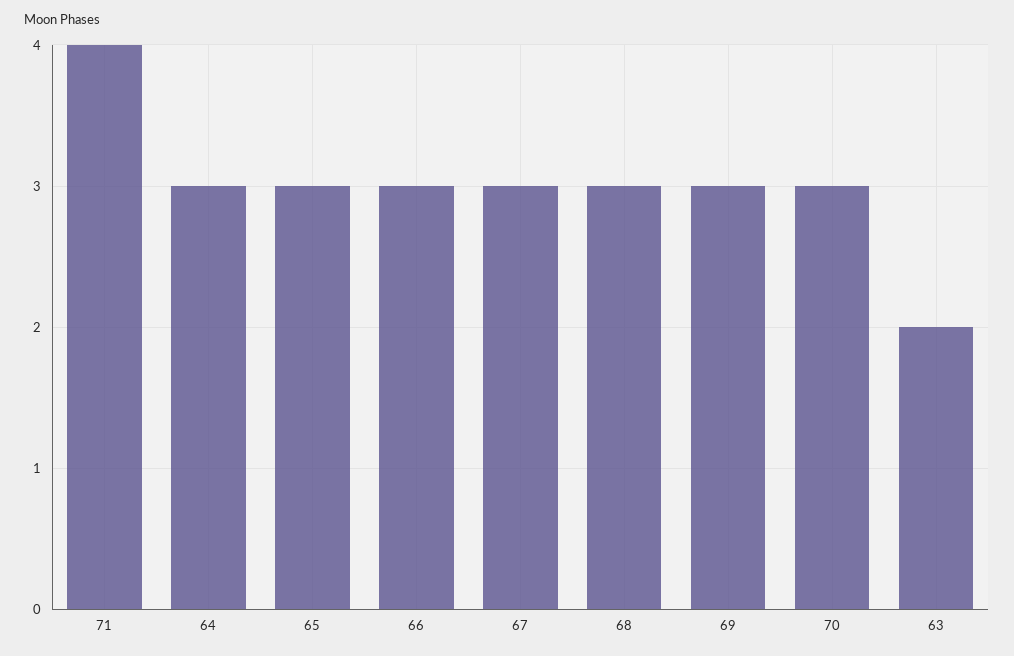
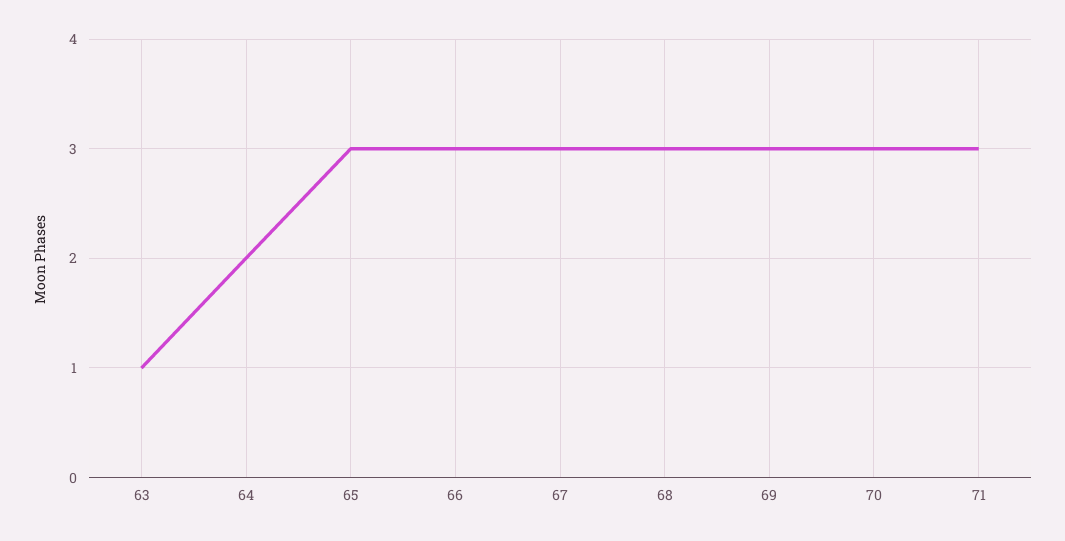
71: 4 -> 3
64: 3 -> 2
63: 2 -> 1

